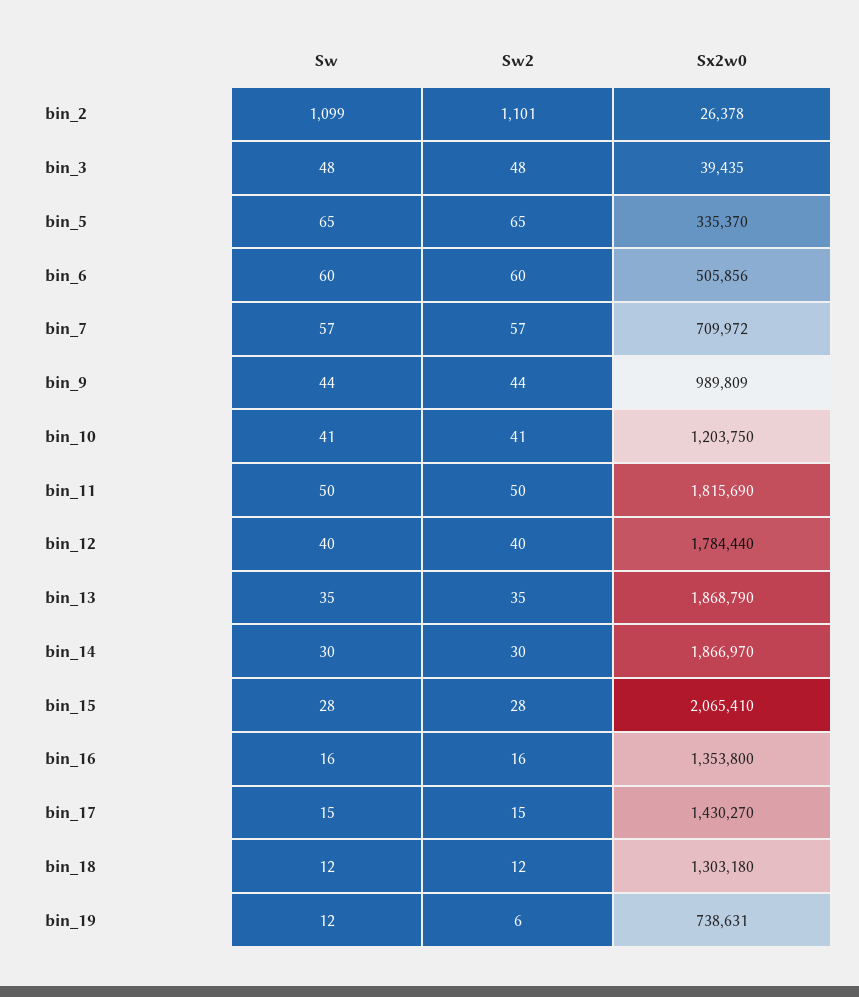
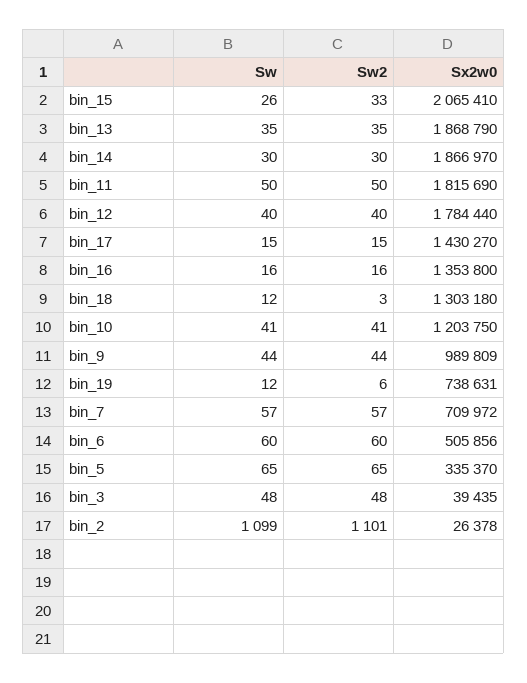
Sw, bin_15: 28 -> 26
Sw2, bin_15: 28 -> 33
Sw2, bin_18: 12 -> 3

